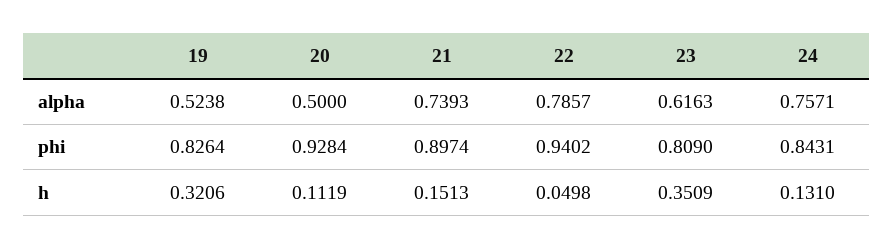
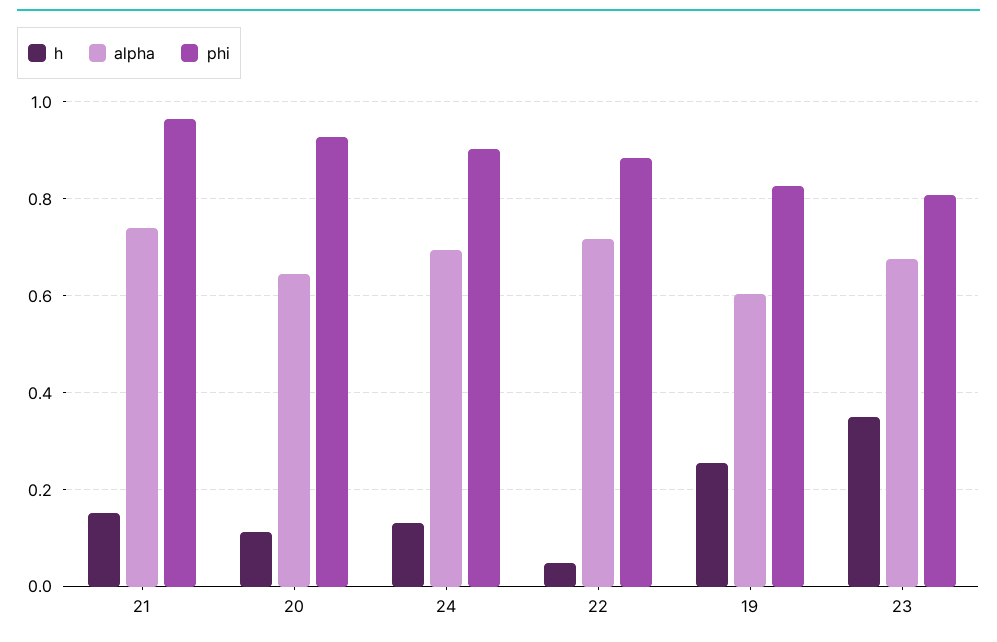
alpha, 19: 0.5238 -> 0.6
alpha, 20: 0.5 -> 0.64
alpha, 22: 0.7857 -> 0.72
alpha, 23: 0.6163 -> 0.68
alpha, 24: 0.7571 -> 0.7
phi, 21: 0.8974 -> 0.96
phi, 22: 0.9402 -> 0.88
phi, 24: 0.8431 -> 0.9
h, 19: 0.3206 -> 0.26

